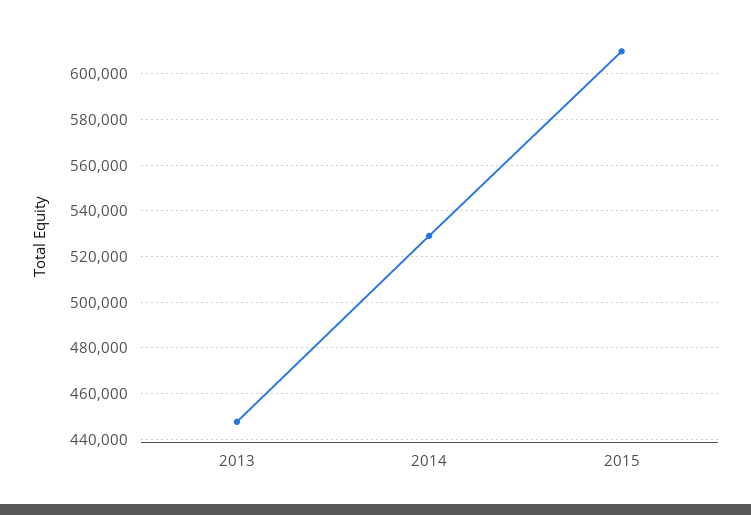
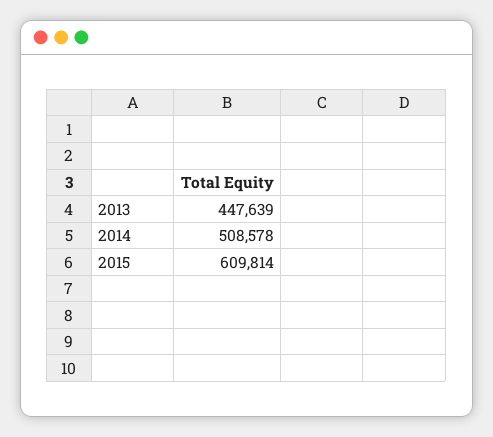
2014: 530000 -> 508578

